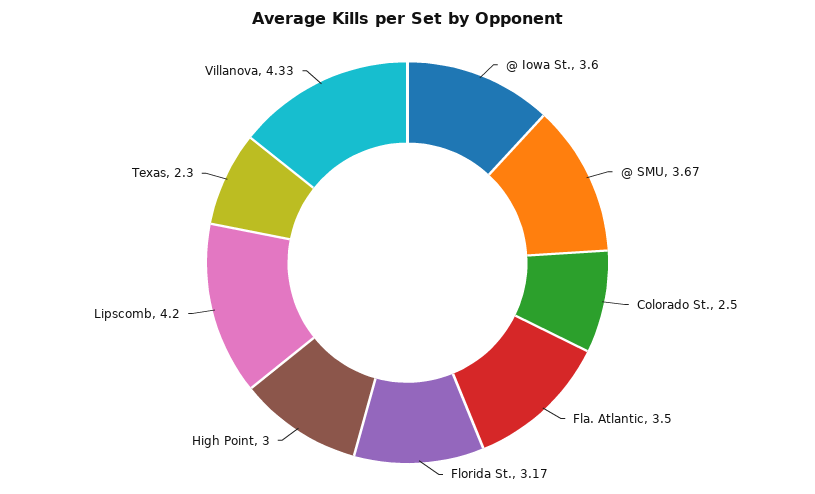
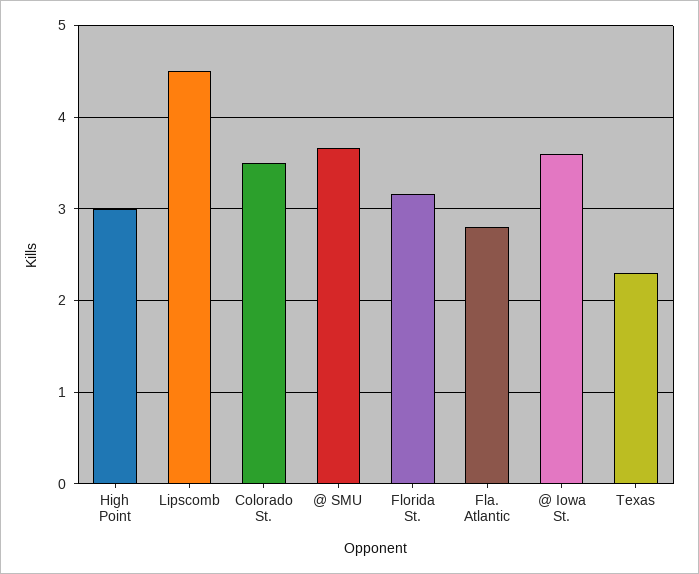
Colorado St.: 2.5 -> 3.5
Fla. Atlantic: 3.5 -> 2.8
Lipscomb: 4.2 -> 4.5
Villanova: 4.33 -> none

